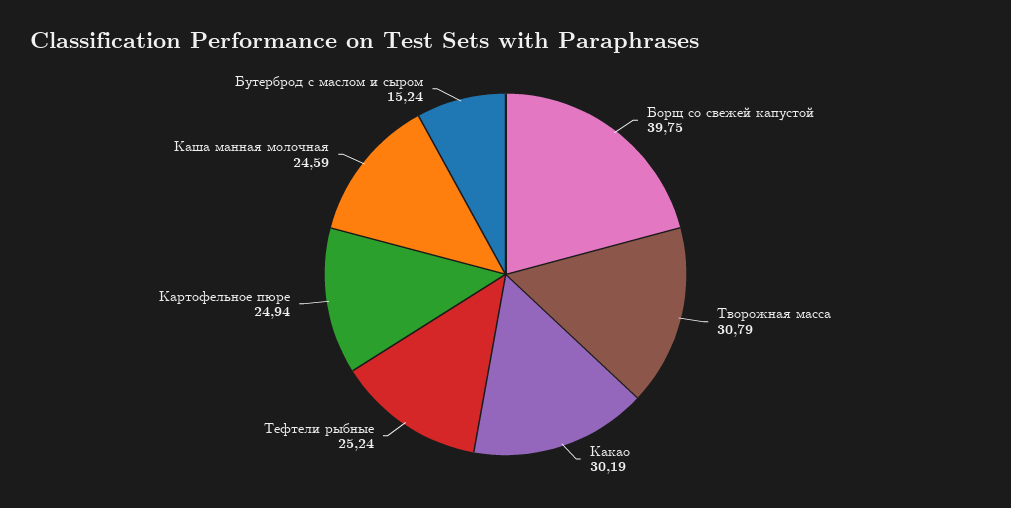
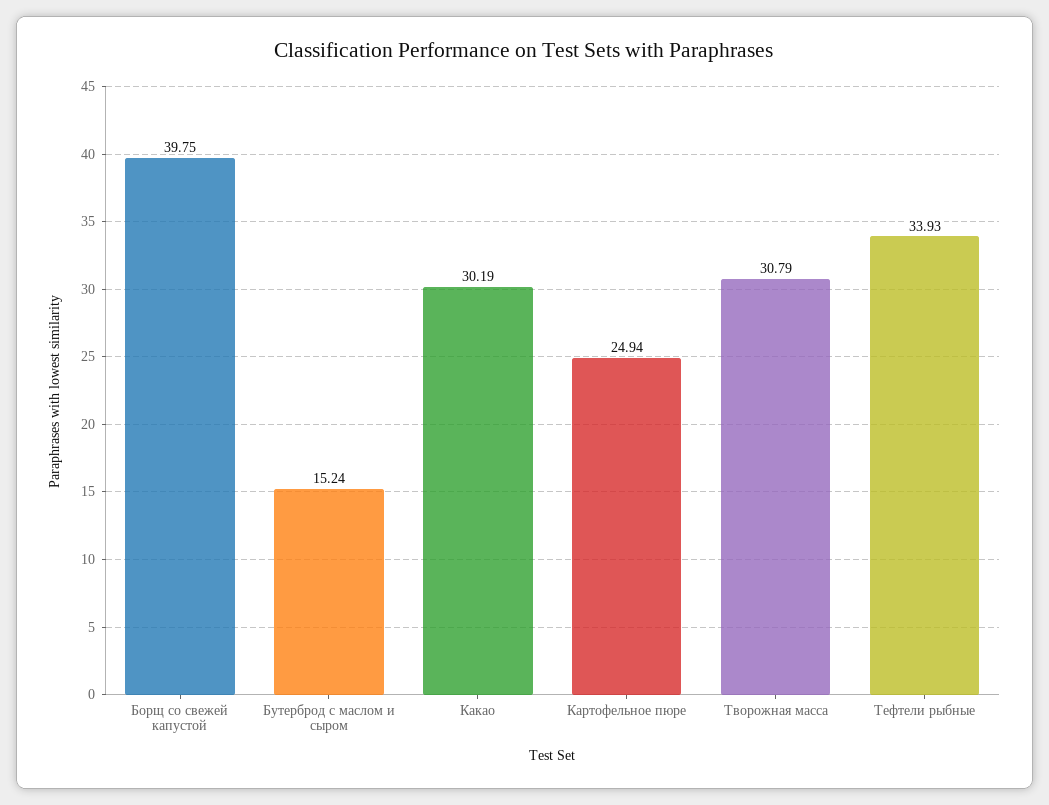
Тефтели рыбные: 25.24 -> 33.93
Каша манная молочная: 24.59 -> none

